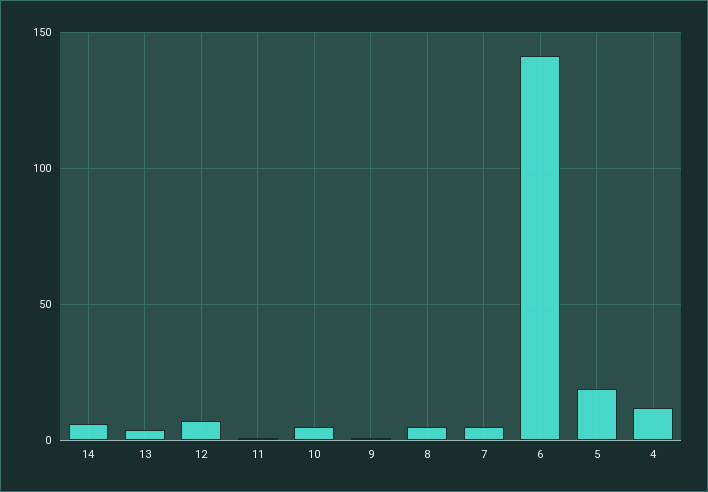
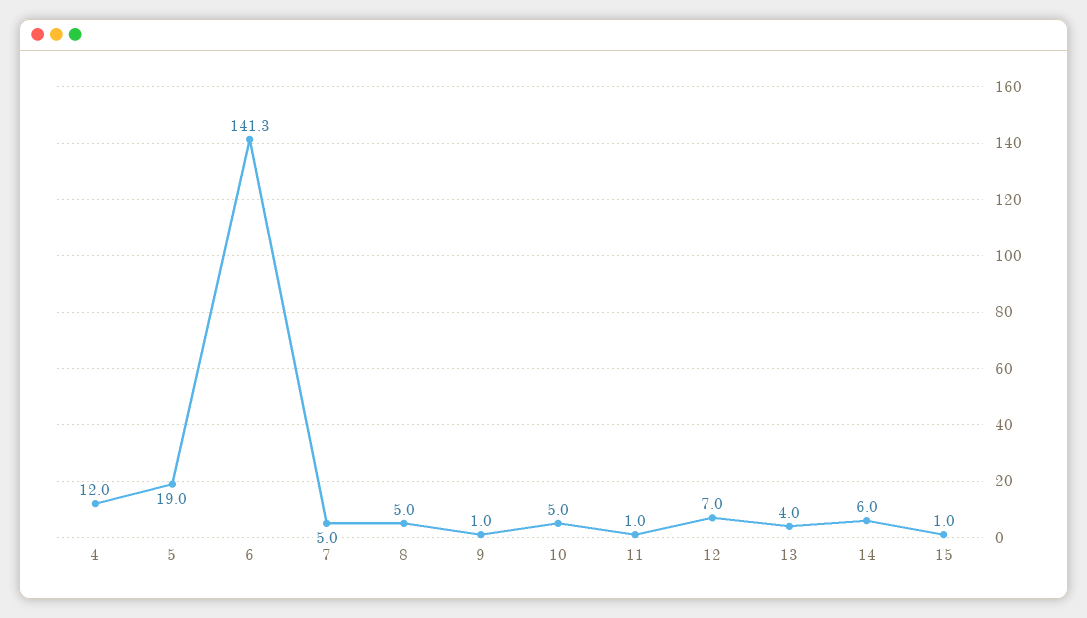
15: none -> 1

